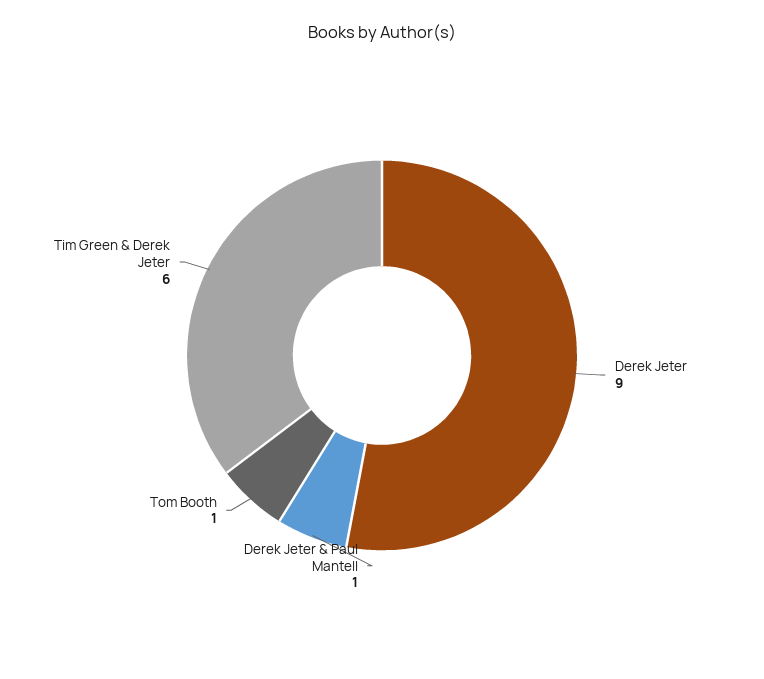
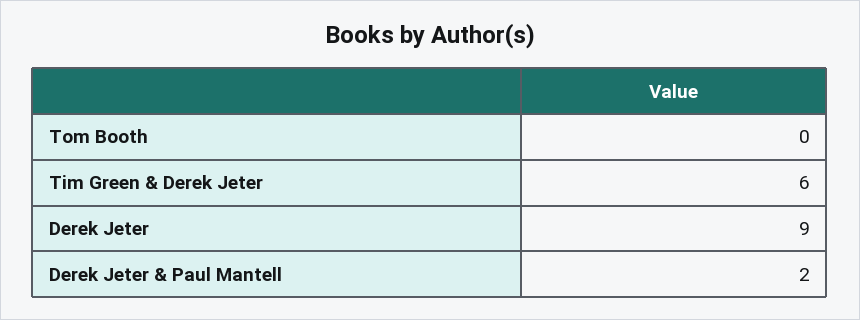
Derek Jeter & Paul Mantell: 1 -> 2
Tom Booth: 1 -> 0

